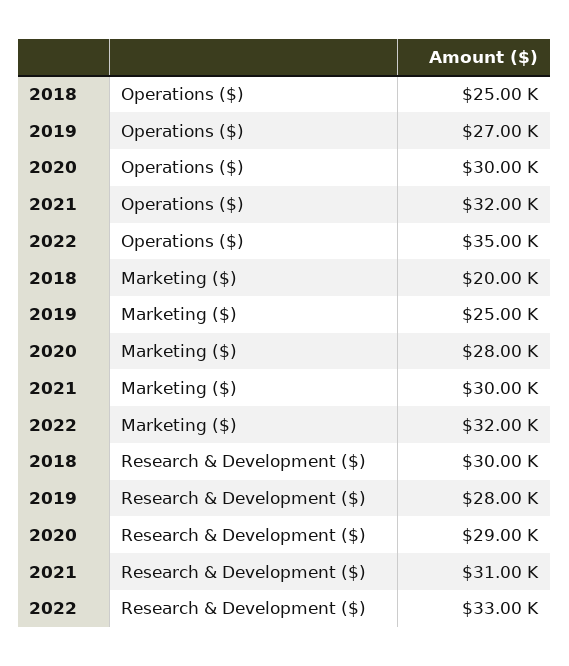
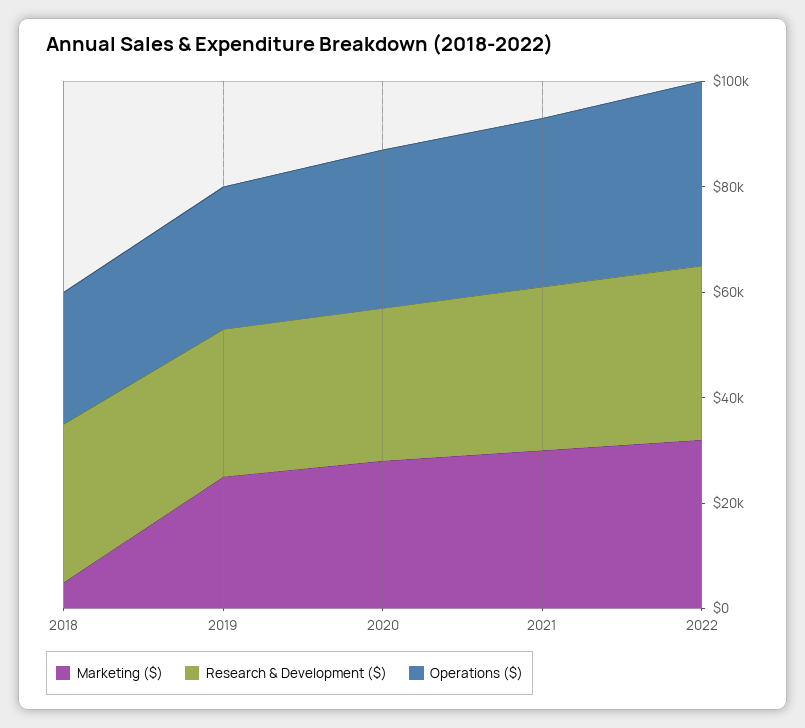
Marketing ($), 2018: 20000 -> 5000

